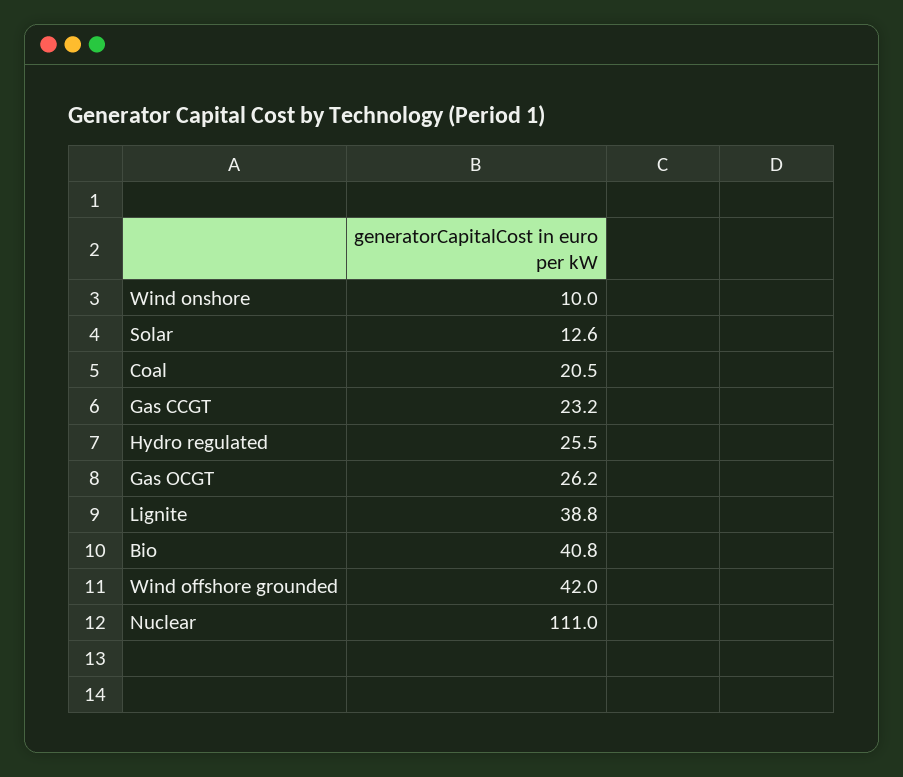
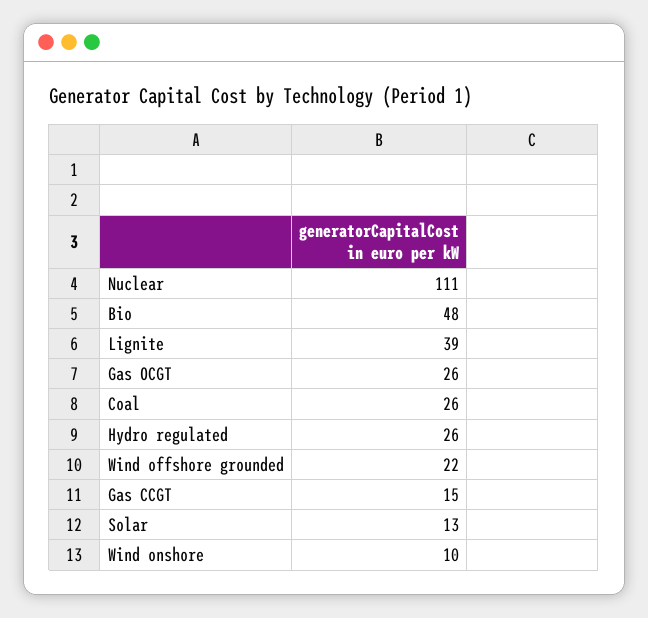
Coal: 20.5 -> 26
Gas CCGT: 23.2 -> 15
Bio: 40.8 -> 48
Wind offshore grounded: 42 -> 22

